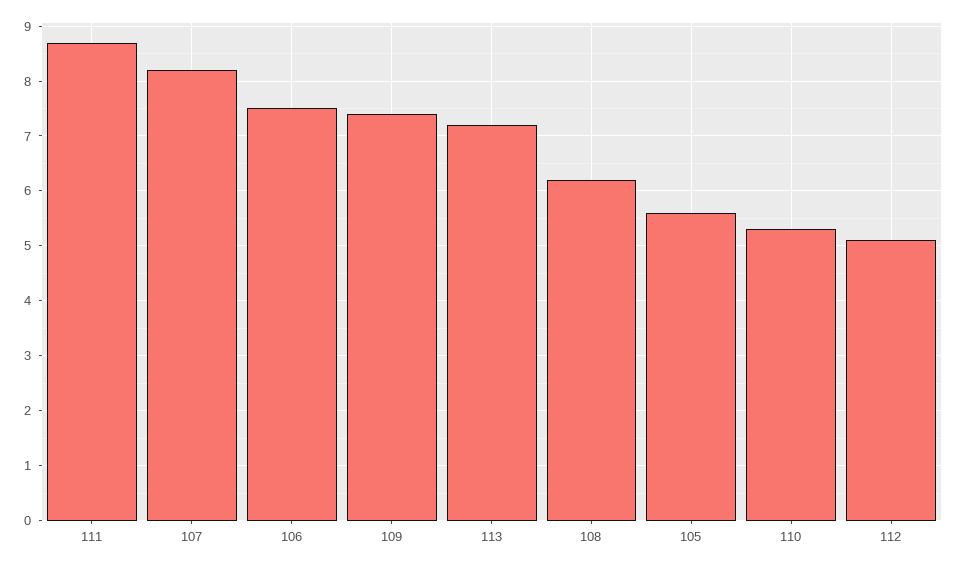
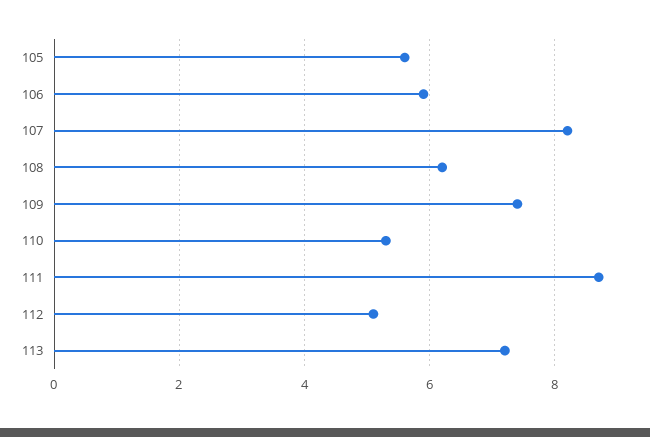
106: 7.5 -> 6

